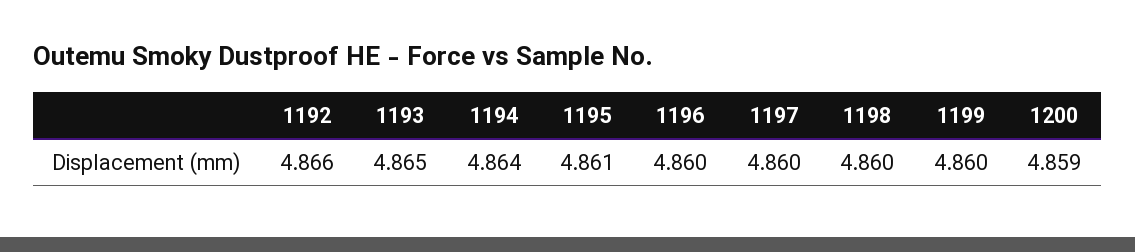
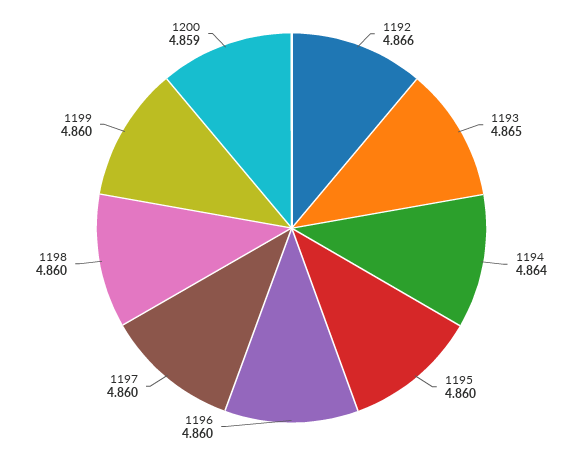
1195: 4.861 -> 4.86

